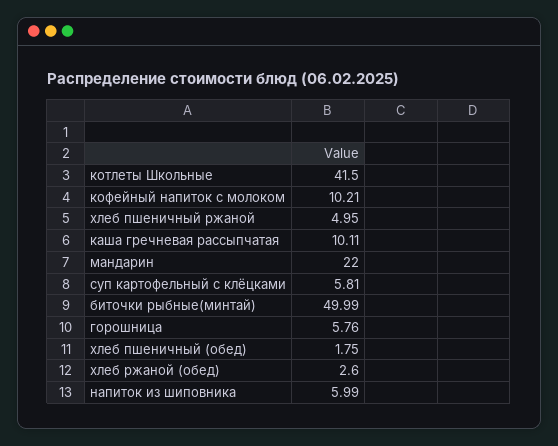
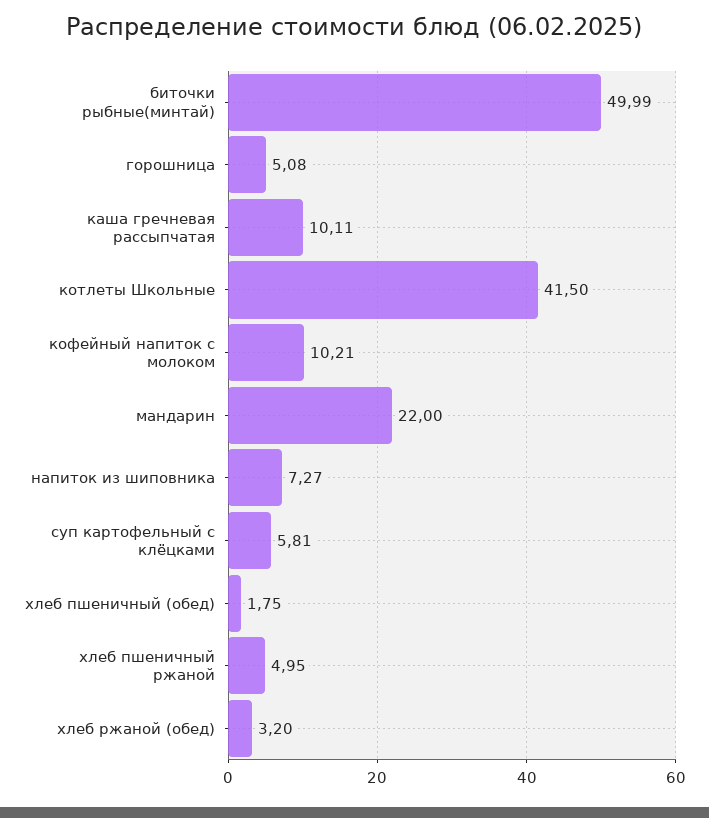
горошница: 5.76 -> 5.08
хлеб ржаной (обед): 2.6 -> 3.2
напиток из шиповника: 5.99 -> 7.27

